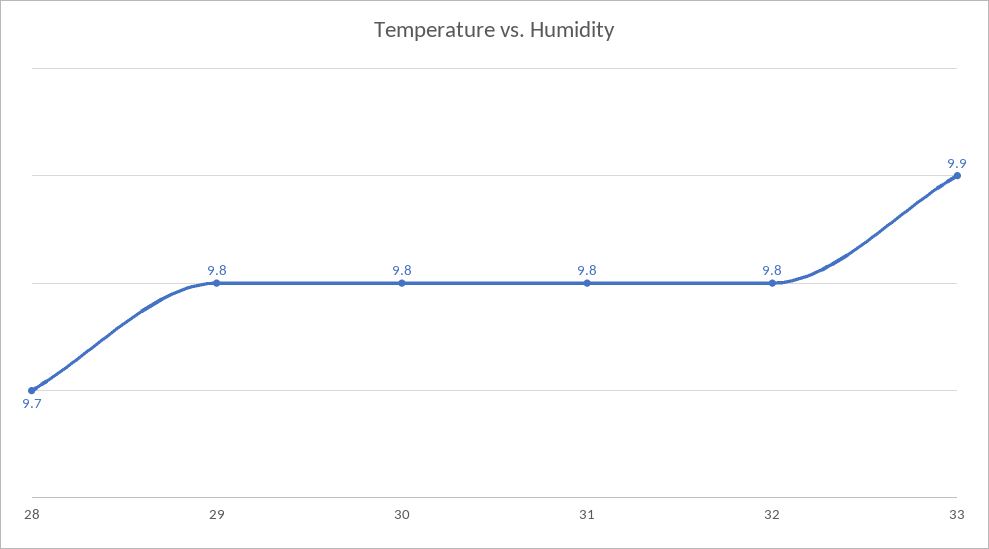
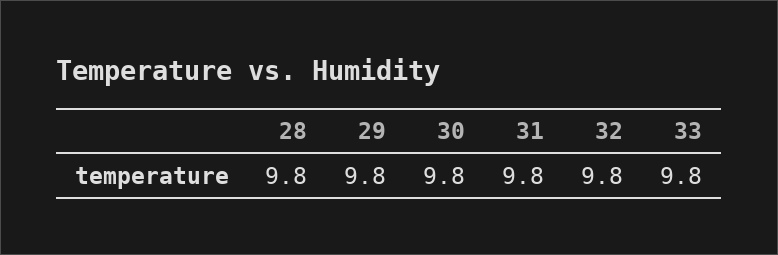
28: 9.7 -> 9.8
33: 9.9 -> 9.8

